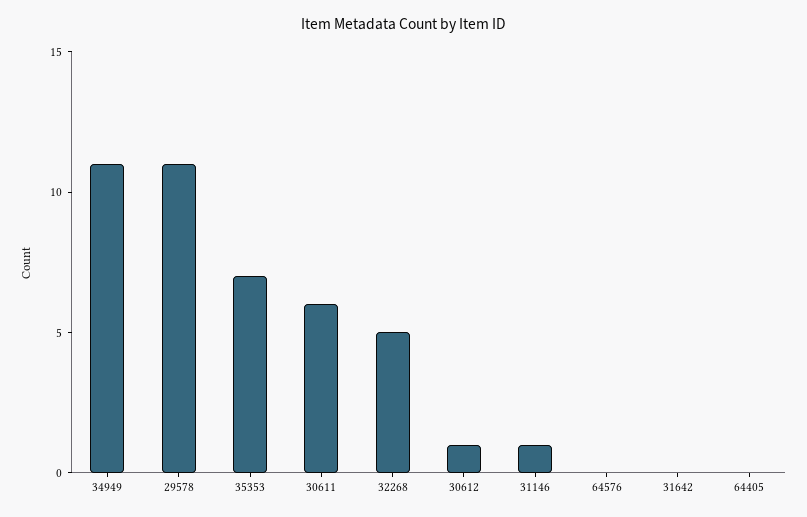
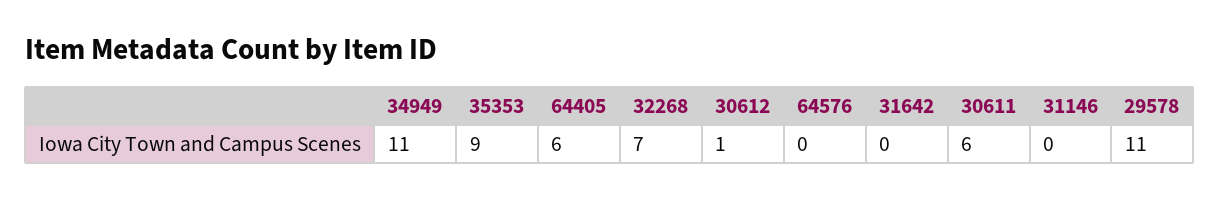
35353: 7 -> 9
32268: 5 -> 7
31146: 1 -> 0
64405: 0 -> 6

